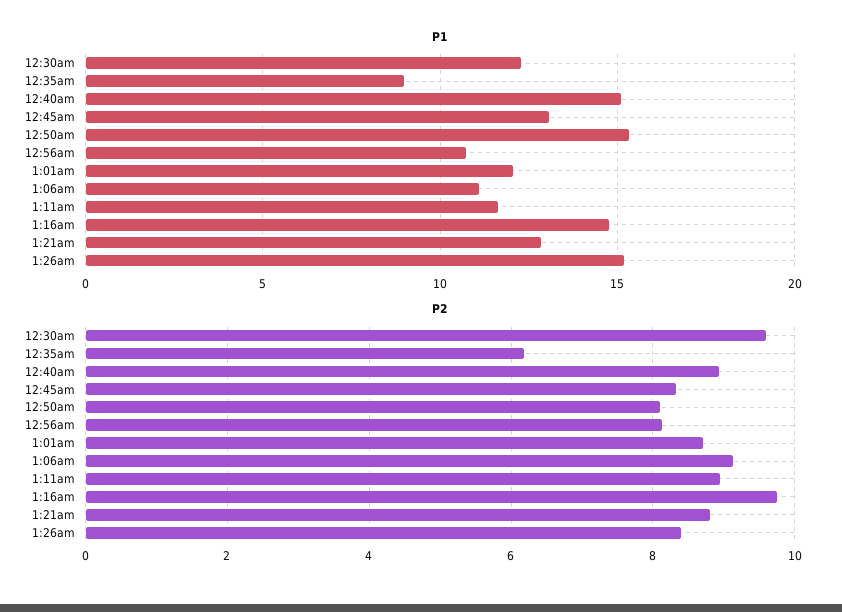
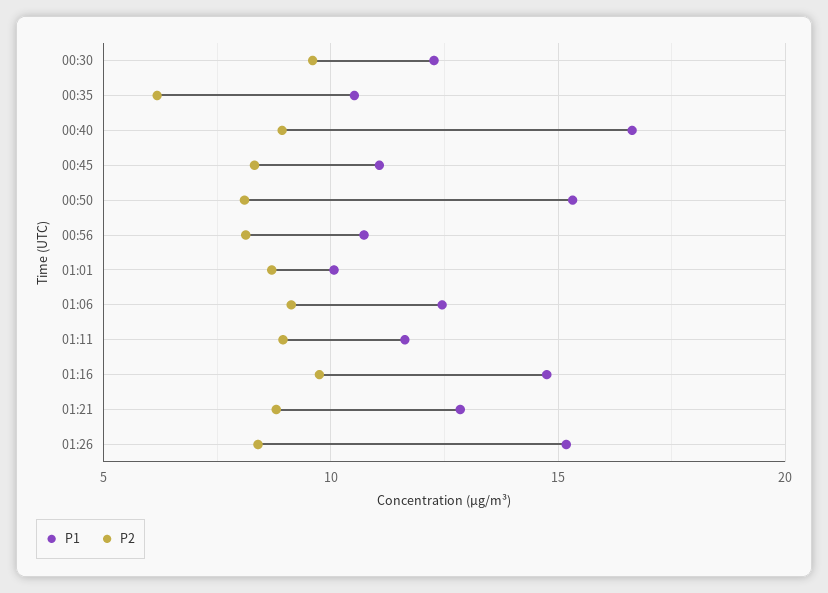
P1, 12:35am: 9 -> 10.5
P1, 12:40am: 15 -> 16.5
P1, 12:45am: 13 -> 11
P1, 1:01am: 12 -> 10
P1, 1:06am: 11 -> 12.5

